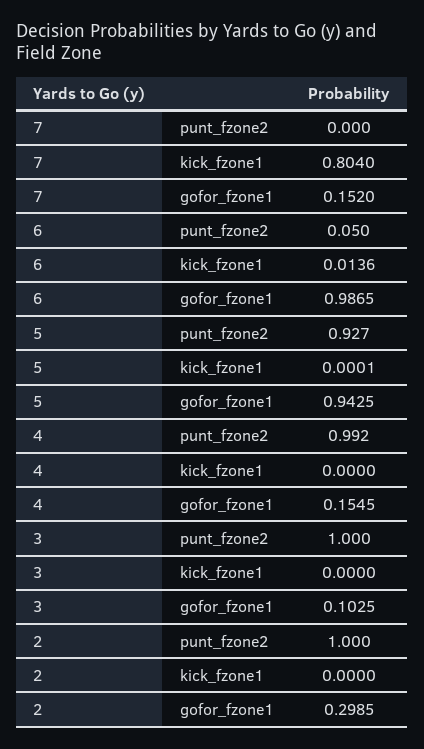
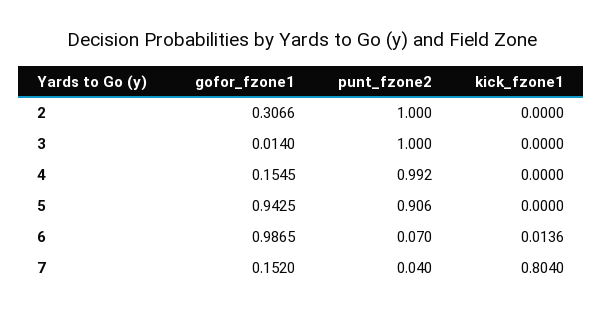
7, punt_fzone2: 0 -> 0.04
6, punt_fzone2: 0.05 -> 0.07
5, punt_fzone2: 0.927 -> 0.906
5, kick_fzone1: 0.0001 -> 0
3, gofor_fzone1: 0.1025 -> 0.014
2, gofor_fzone1: 0.2985 -> 0.3066

